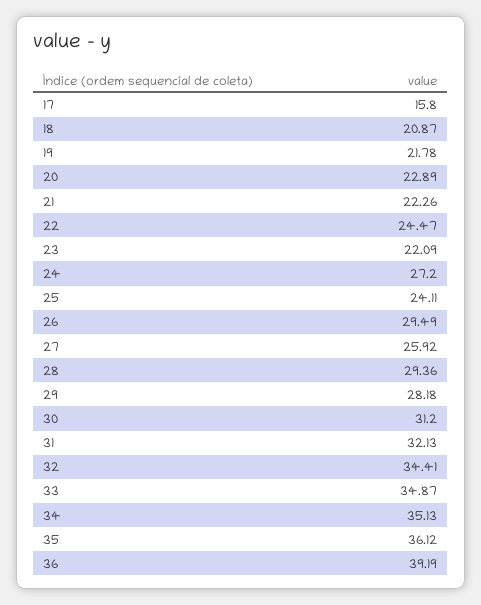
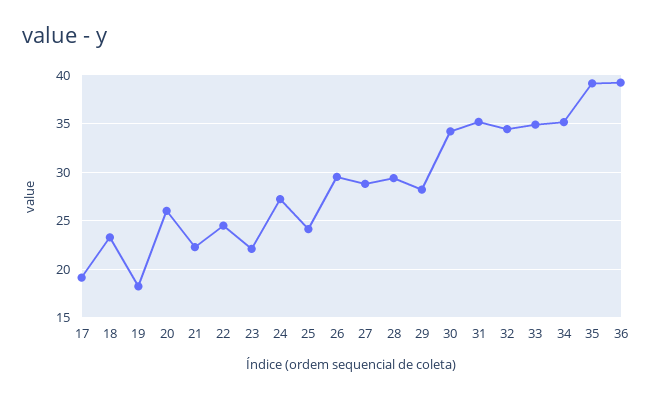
17: 15.8 -> 19
18: 20.87 -> 23
19: 21.78 -> 18
20: 22.89 -> 26
27: 25.92 -> 29
30: 31.2 -> 34
31: 32.13 -> 35
35: 36.12 -> 39

